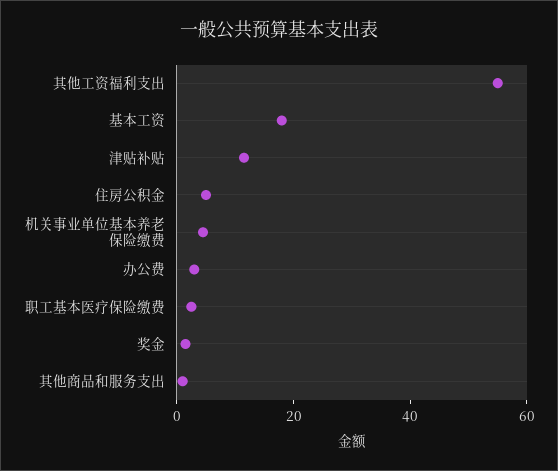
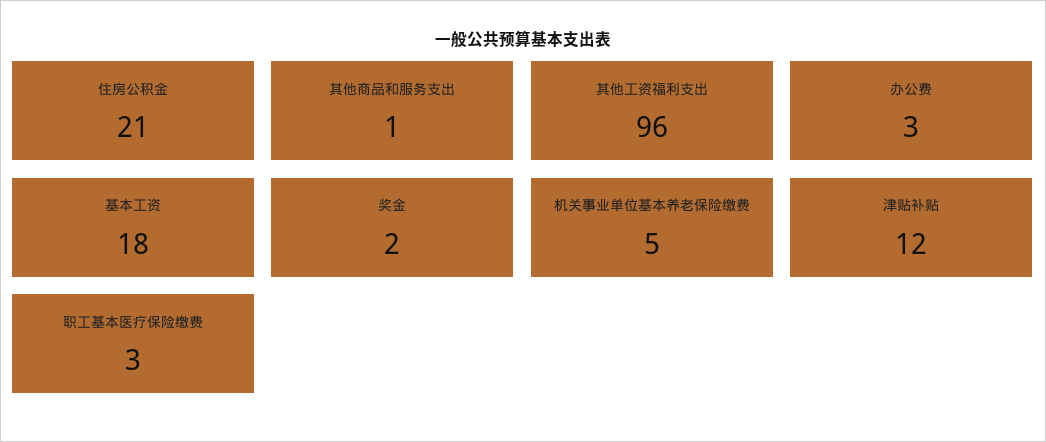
其他工资福利支出: 55 -> 96
住房公积金: 5 -> 21

